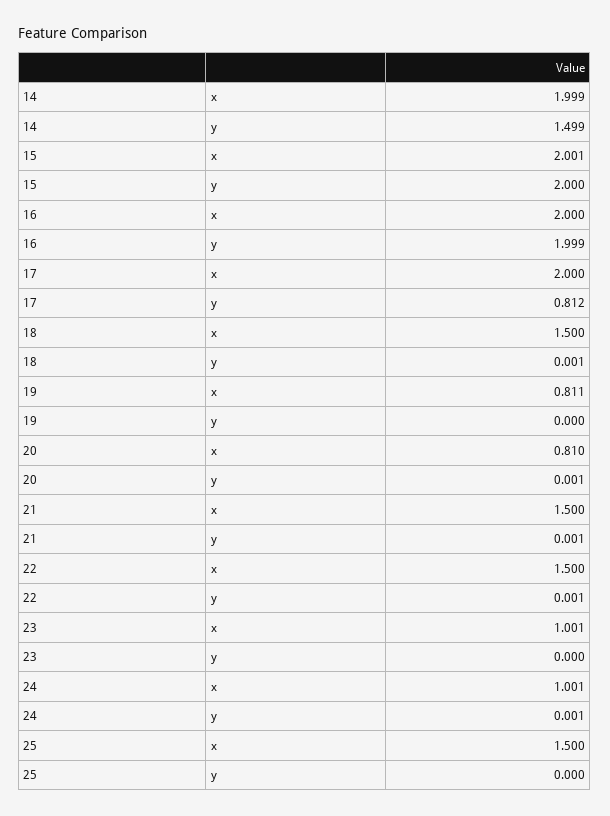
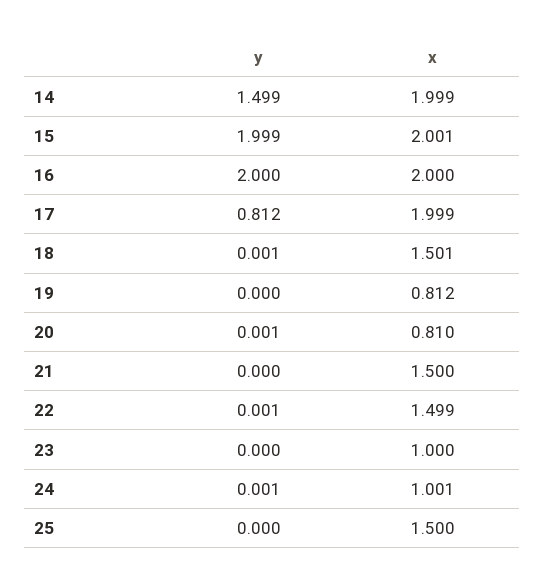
15, y: 2 -> 1.999
16, y: 1.999 -> 2
17, x: 2 -> 1.999
18, x: 1.5 -> 1.501
19, x: 0.811 -> 0.812
21, y: 0.001 -> 0
22, x: 1.5 -> 1.499
23, x: 1.001 -> 1

